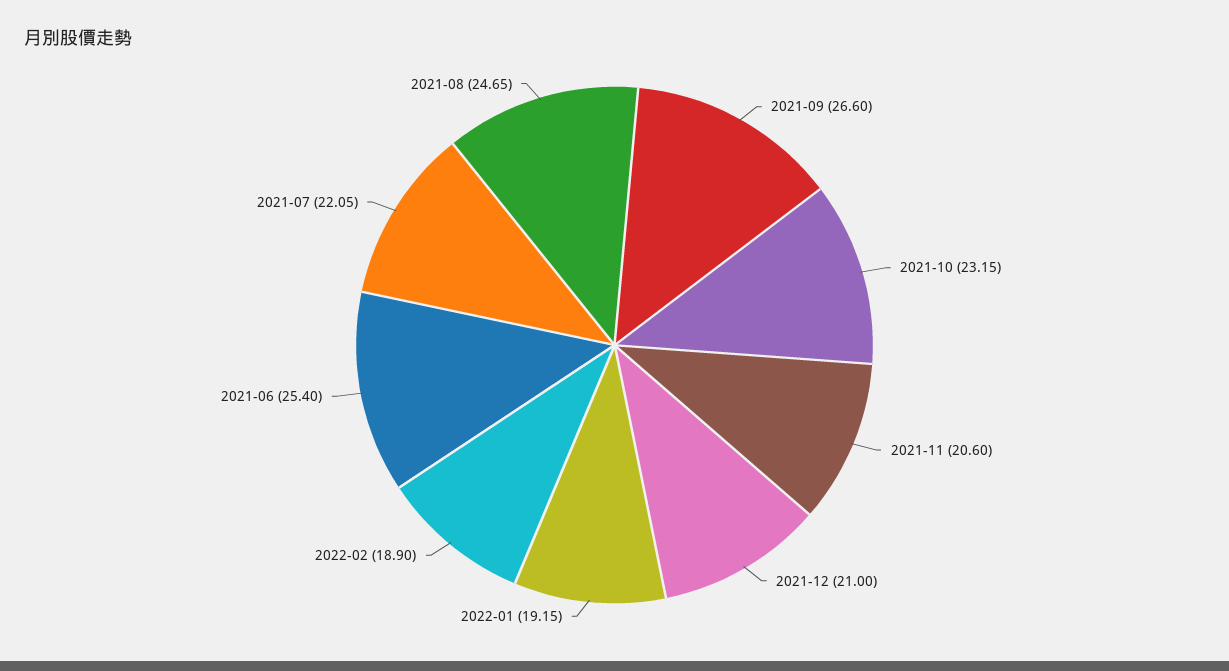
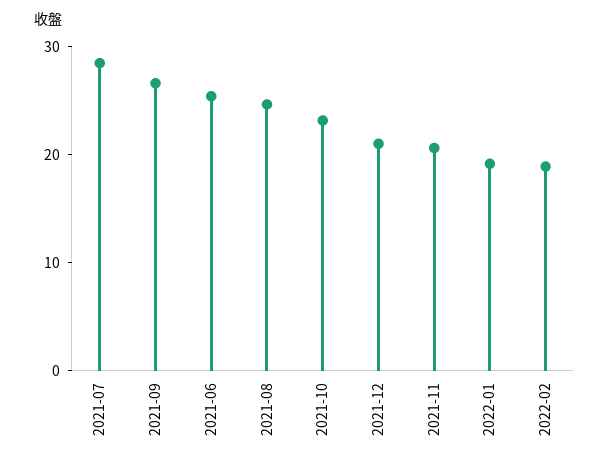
2021-07: 22.05 -> 28

